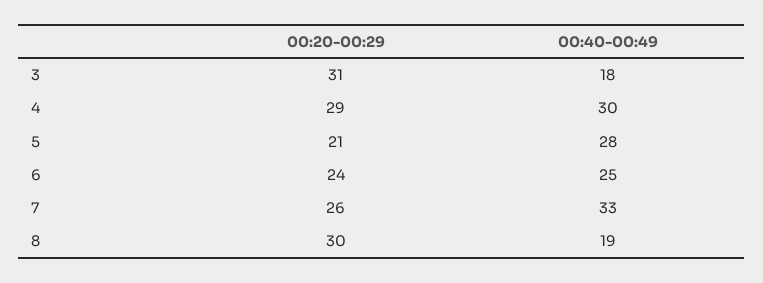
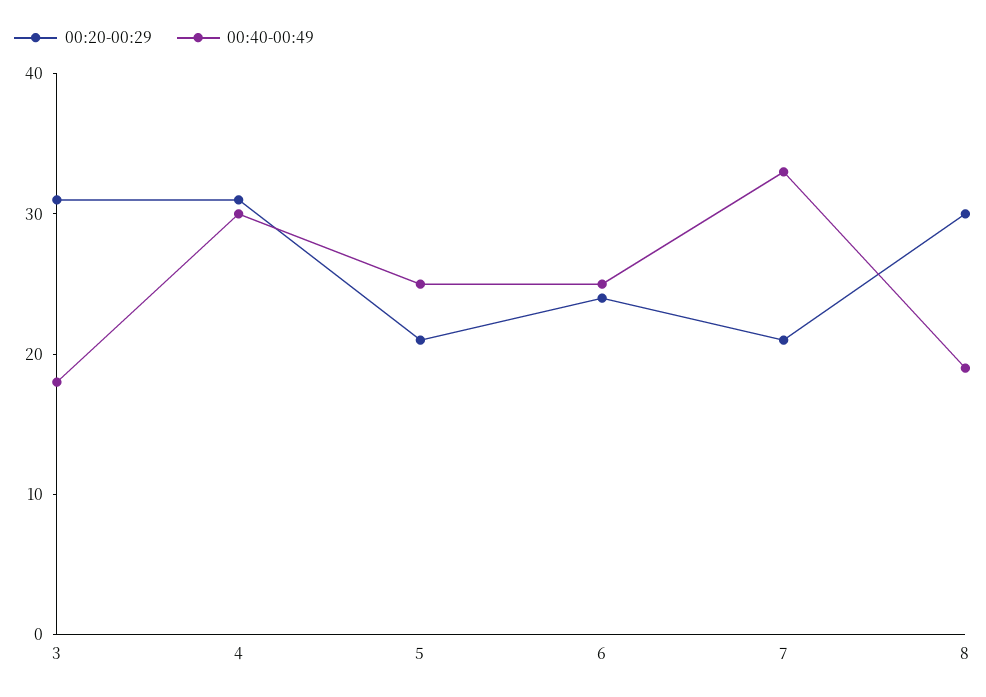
00:20-00:29, 4: 29 -> 31
00:40-00:49, 5: 28 -> 25
00:20-00:29, 7: 26 -> 21

